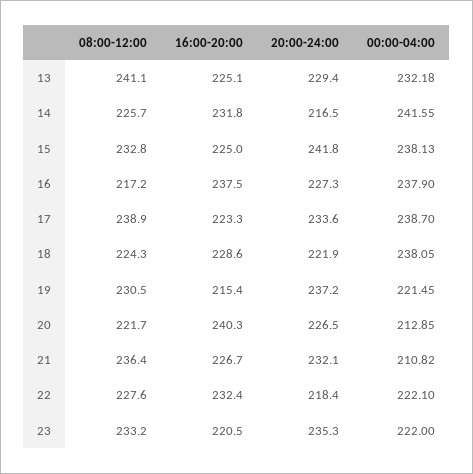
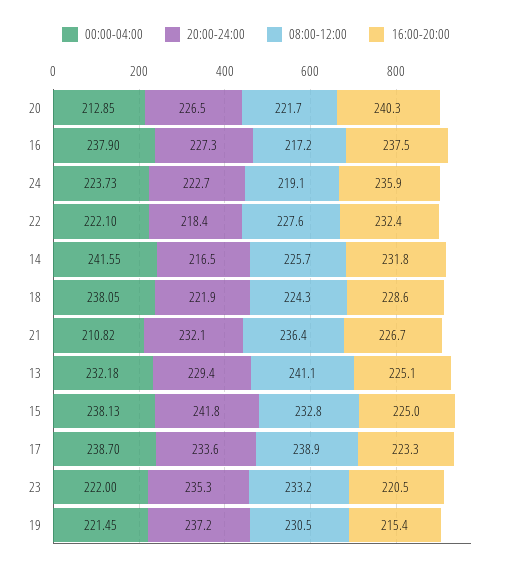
00:00-04:00, 24: none -> 223.73
20:00-24:00, 24: none -> 222.7
08:00-12:00, 24: none -> 219.1
16:00-20:00, 24: none -> 235.9

